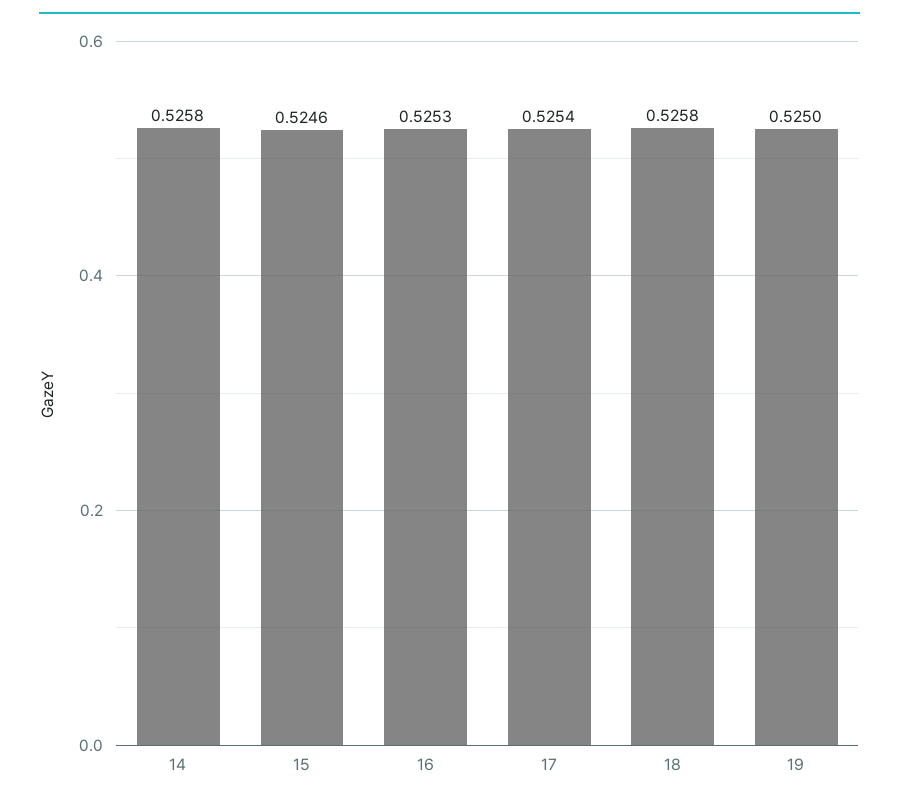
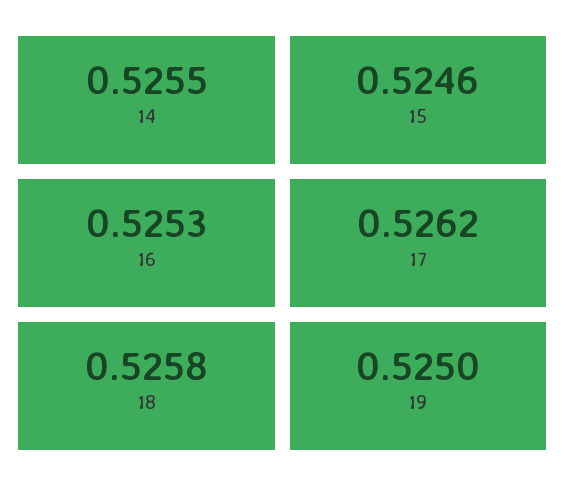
14: 0.5258 -> 0.5255
17: 0.5254 -> 0.5262

